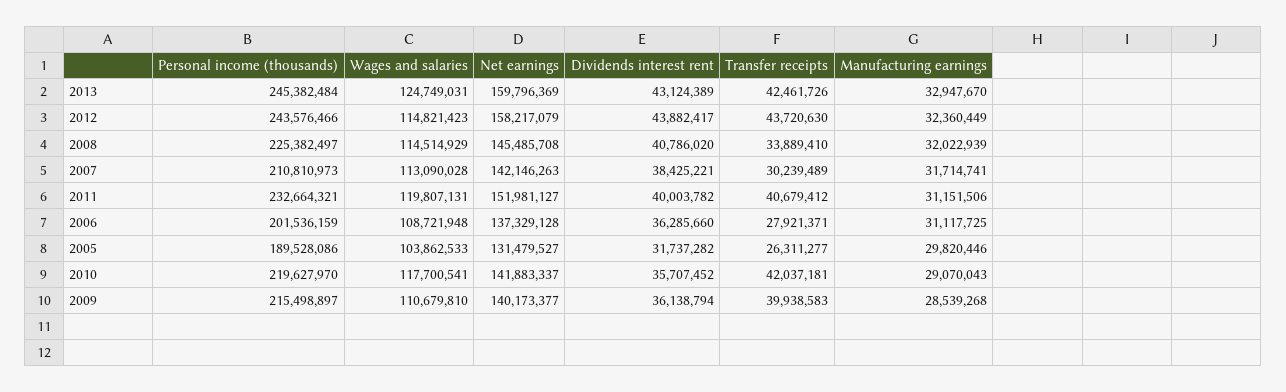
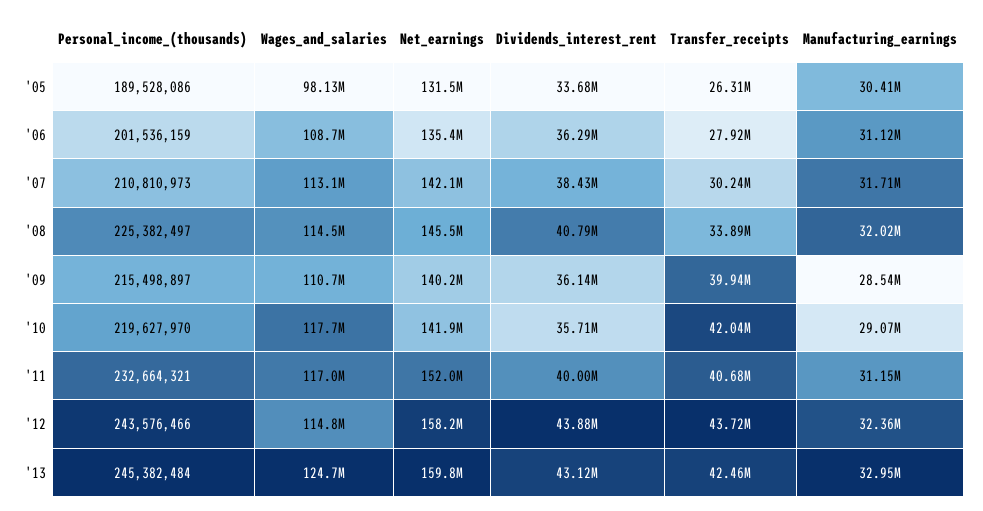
Wages and salaries, 2011: 119807131 -> 117000000
Net earnings, 2006: 137329128 -> 135400000
Wages and salaries, 2005: 103862533 -> 98130000
Dividends interest rent, 2005: 31737282 -> 33680000
Manufacturing earnings, 2005: 29820446 -> 30410000

